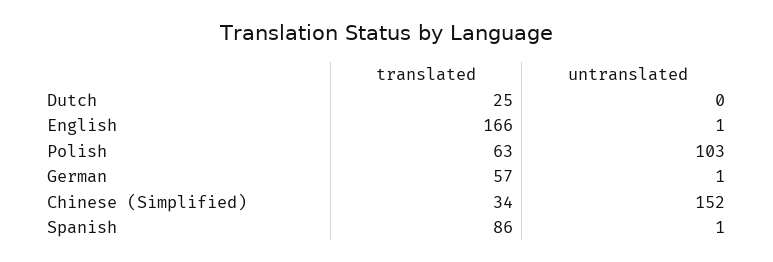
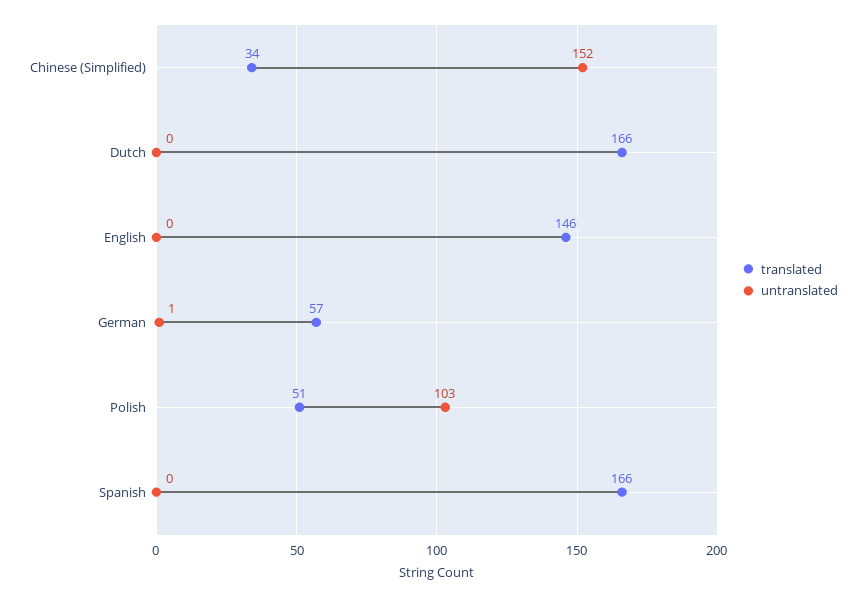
translated, Dutch: 25 -> 166
translated, English: 166 -> 146
untranslated, English: 1 -> 0
translated, Polish: 63 -> 51
translated, Spanish: 86 -> 166
untranslated, Spanish: 1 -> 0

